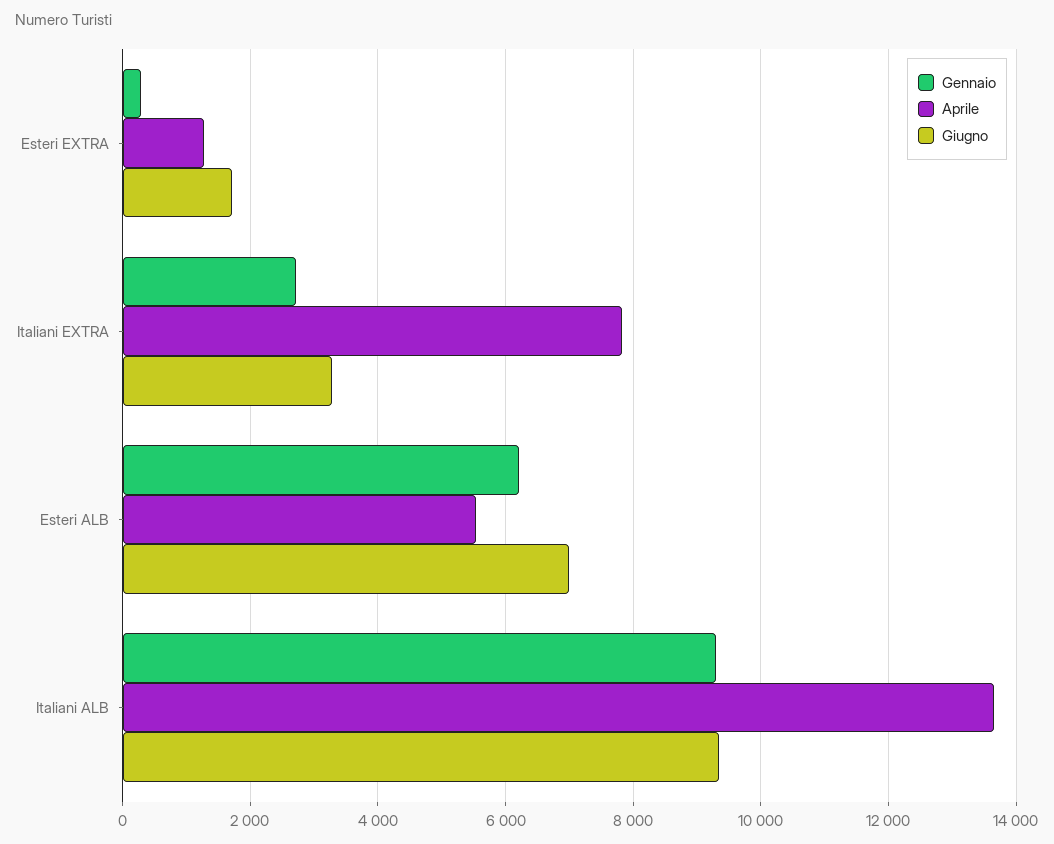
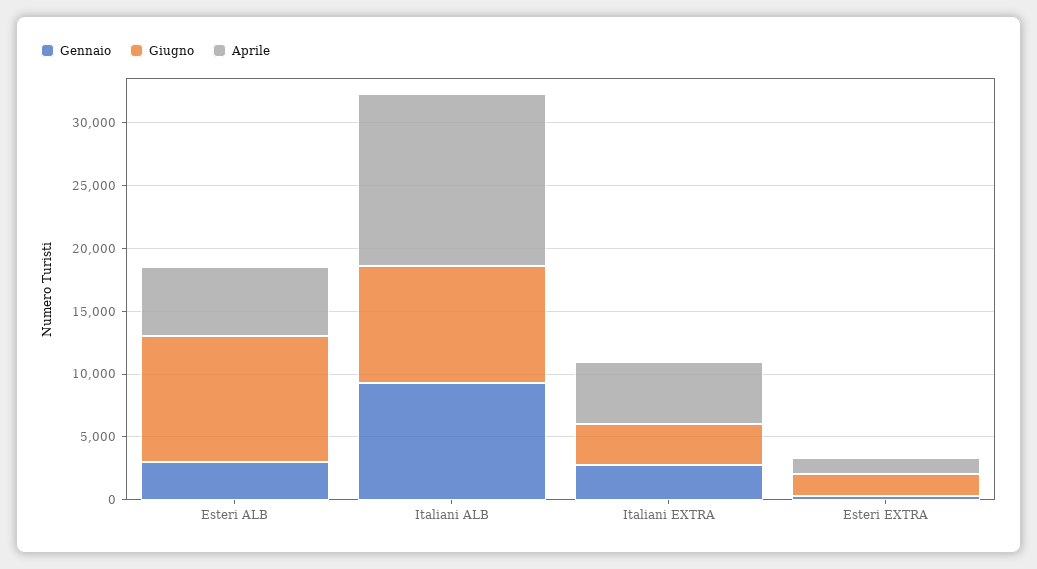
Aprile, Italiani EXTRA: 7800 -> 5000
Gennaio, Esteri ALB: 6200 -> 3000
Giugno, Esteri ALB: 7000 -> 10000

